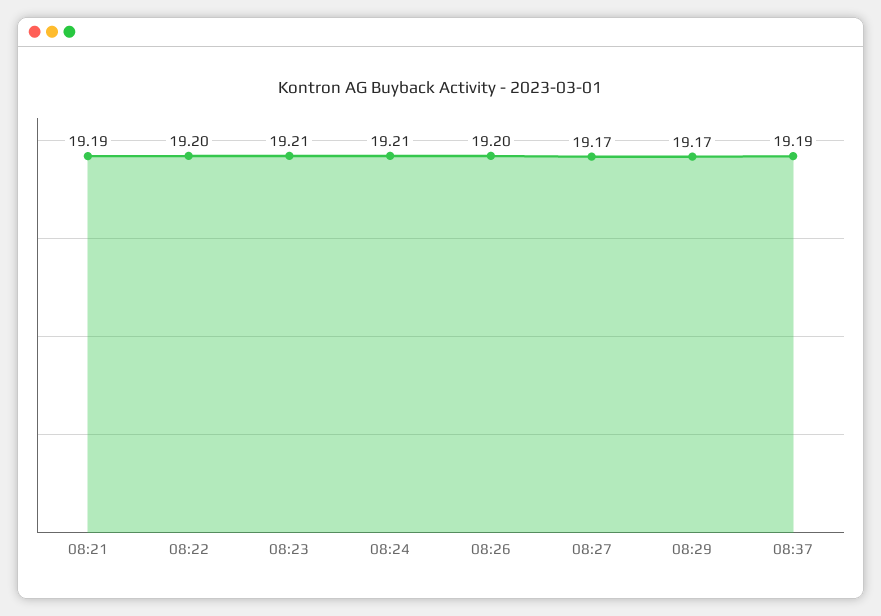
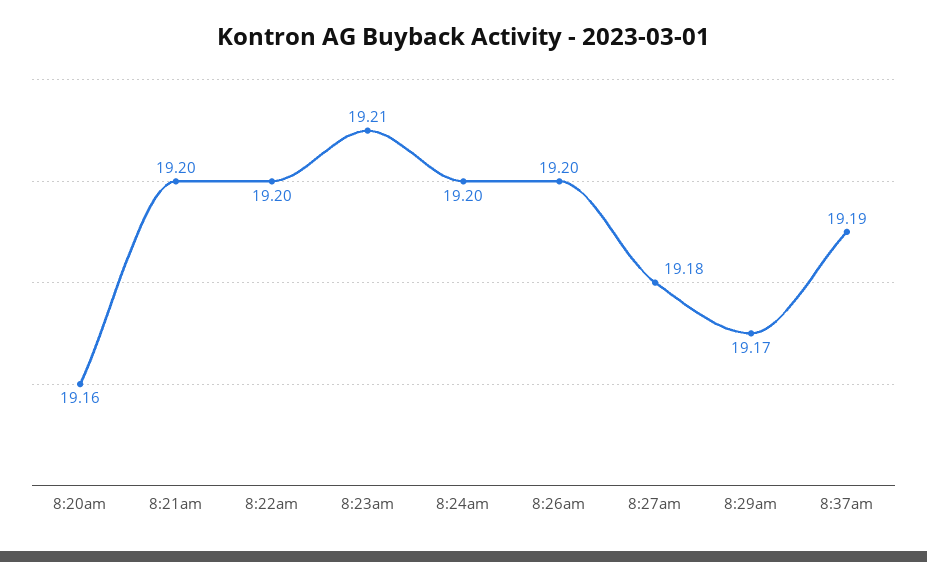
08:21: 19.19 -> 19.2
08:24: 19.21 -> 19.2
08:27: 19.17 -> 19.18
8:20am: none -> 19.16

